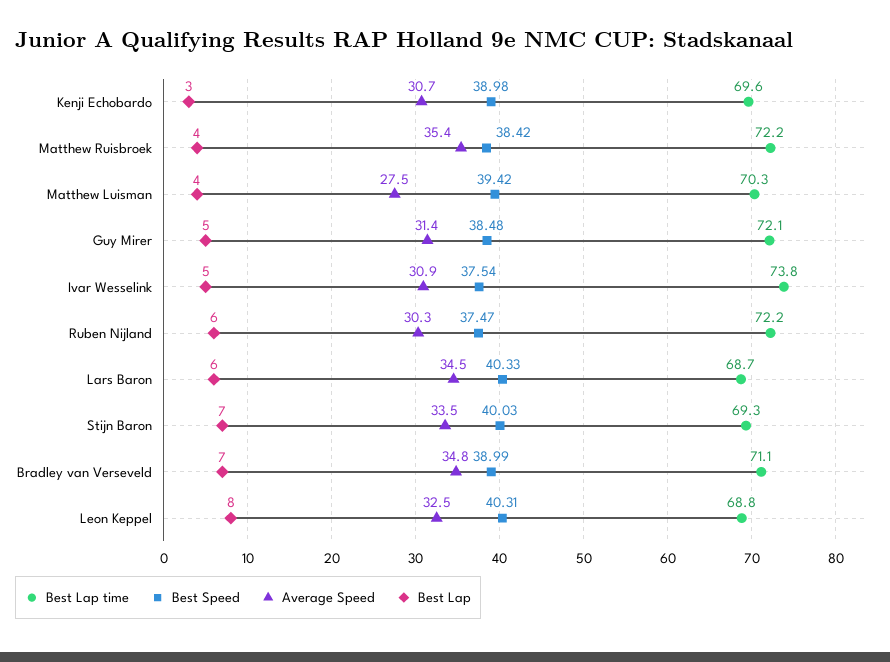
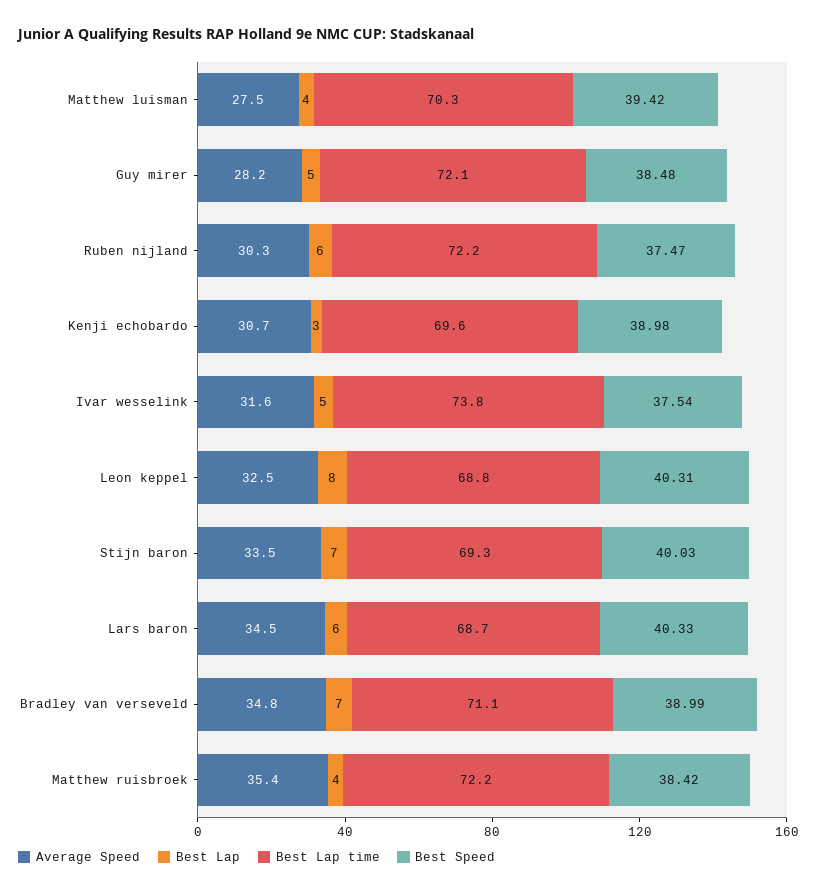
Average Speed, Guy Mirer: 31.4 -> 28.2
Average Speed, Ivar Wesselink: 30.9 -> 31.6

